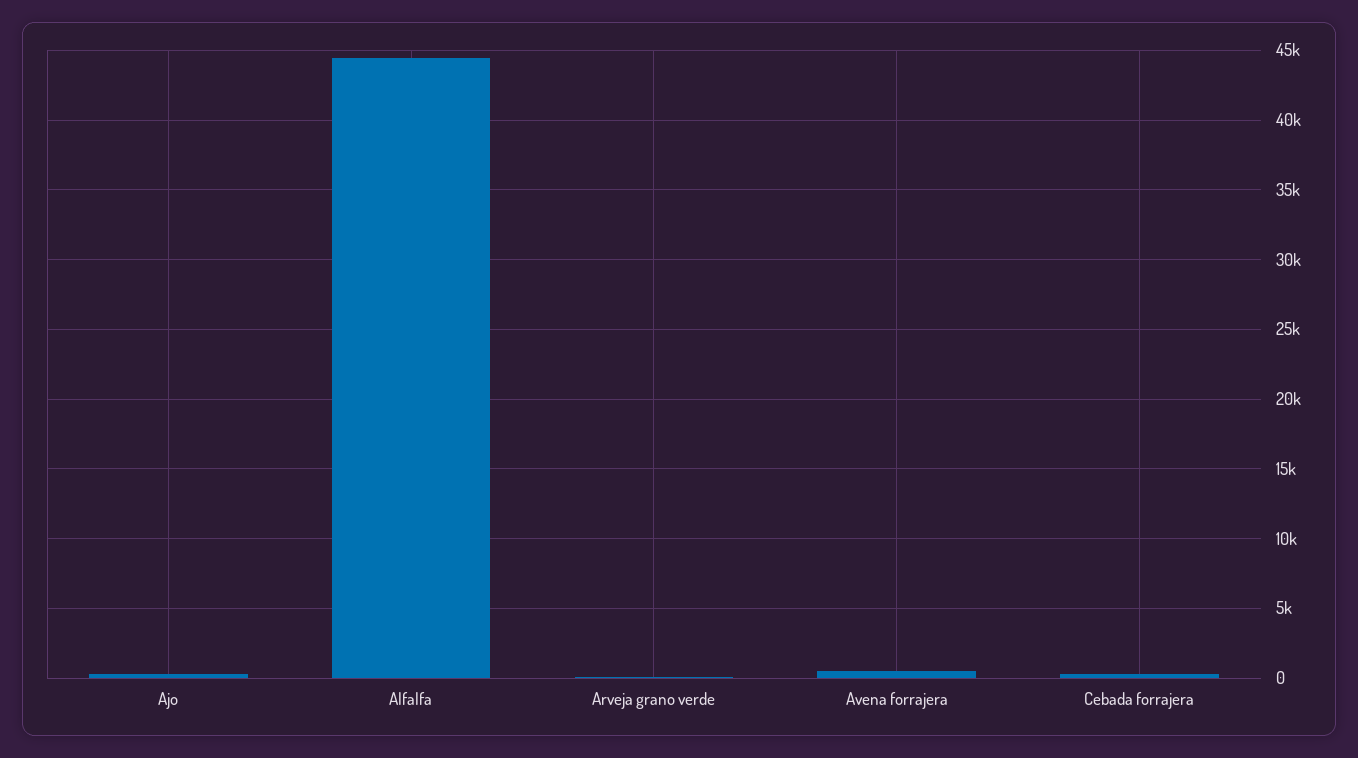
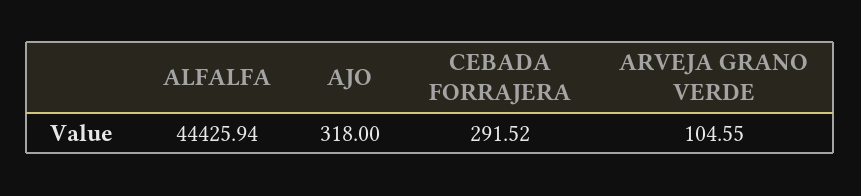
Avena forrajera: 500 -> none

